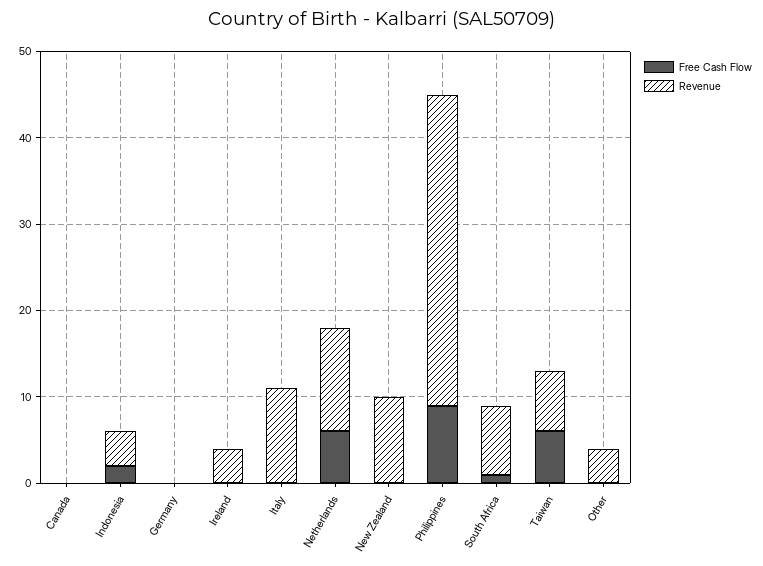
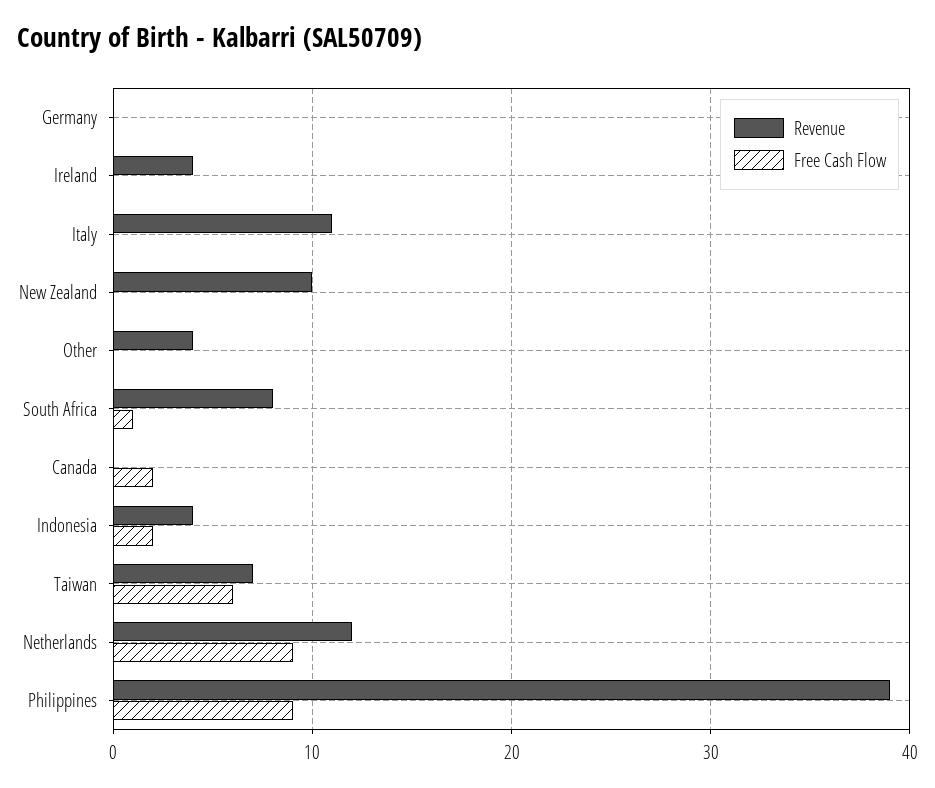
Free Cash Flow, Canada: 0 -> 2
Free Cash Flow, Netherlands: 6 -> 9
Revenue, Philippines: 36 -> 39

